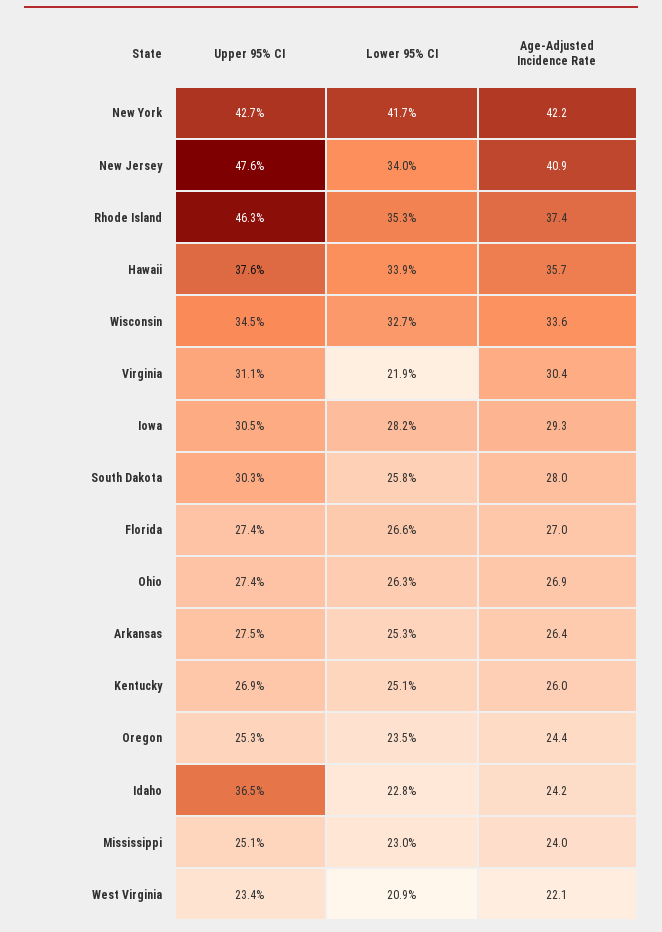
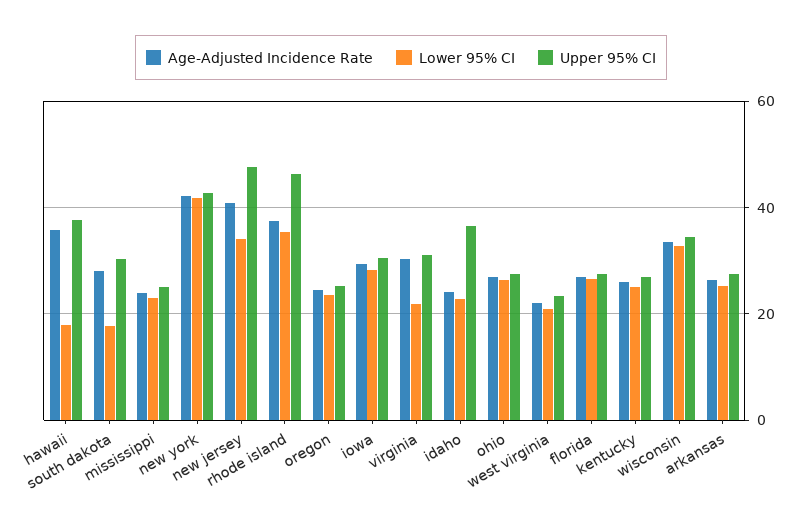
Lower 95% CI, Hawaii: 33.9 -> 18
Lower 95% CI, South Dakota: 25.8 -> 18

